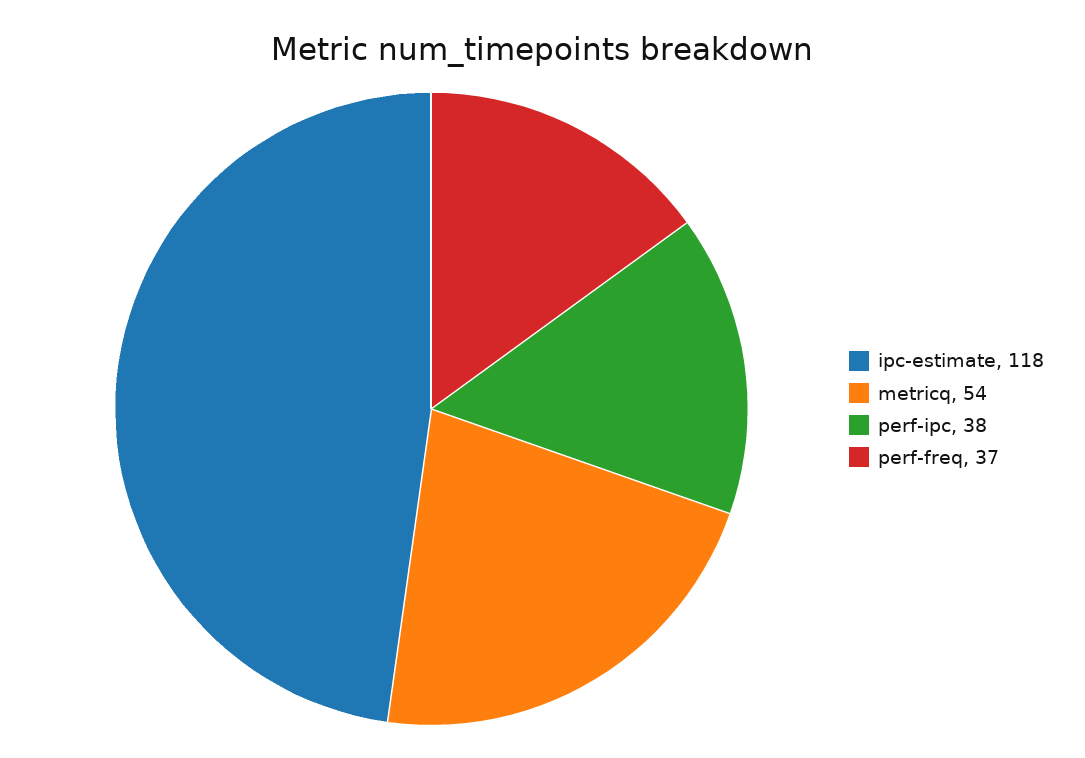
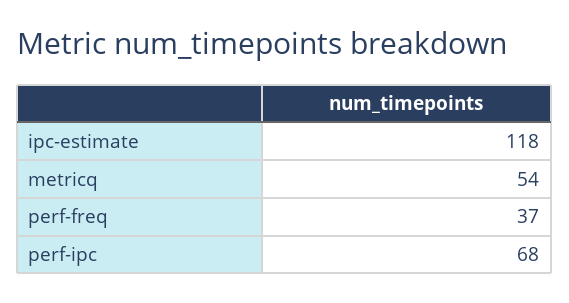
perf-ipc: 38 -> 68

